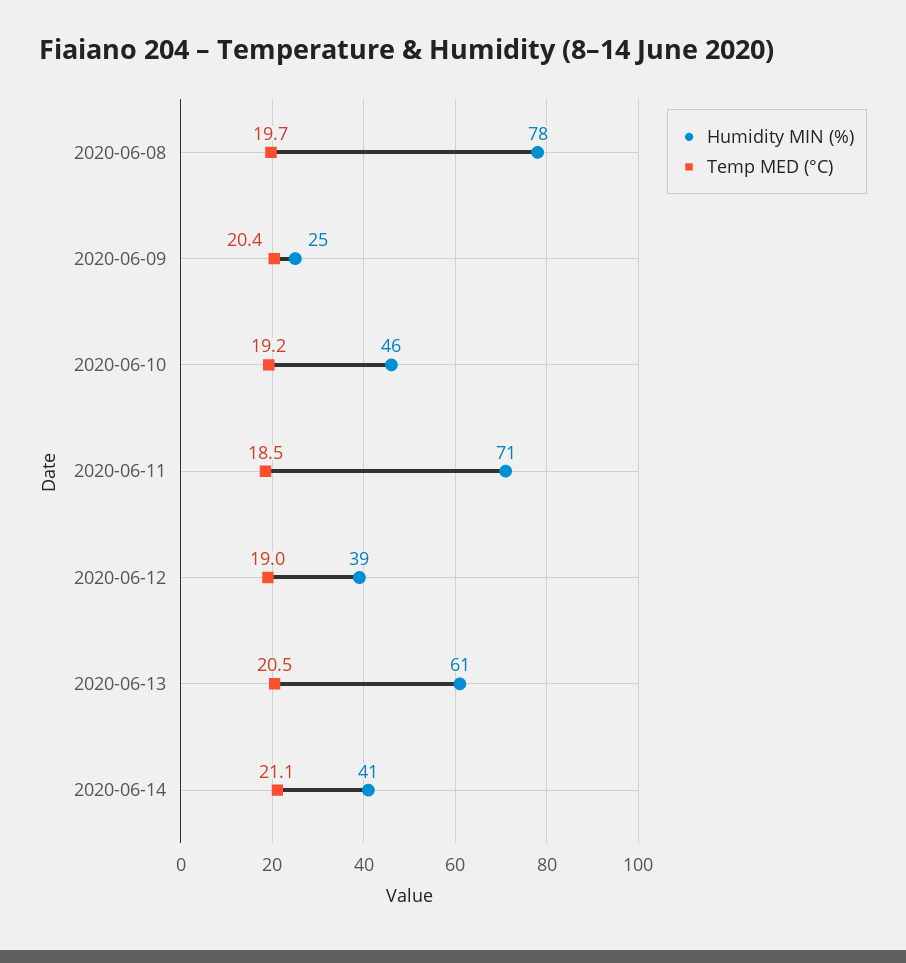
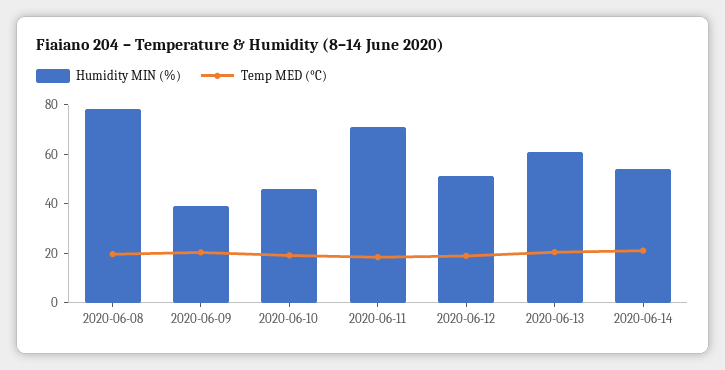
Humidity MIN (%), 2020-06-09: 25 -> 40
Humidity MIN (%), 2020-06-12: 39 -> 50
Humidity MIN (%), 2020-06-14: 41 -> 55

